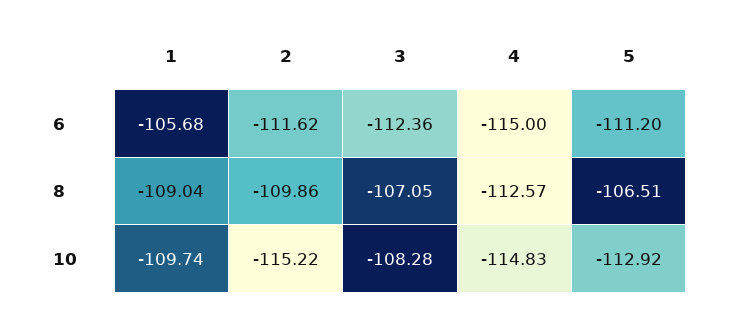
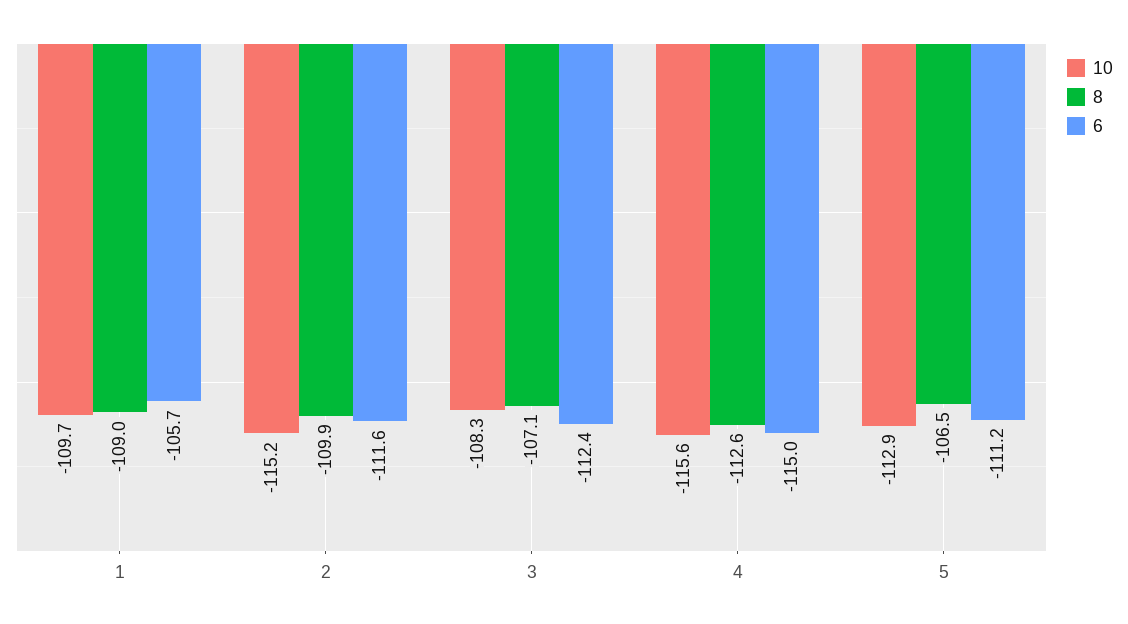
10, 4: -114.83 -> -115.6

